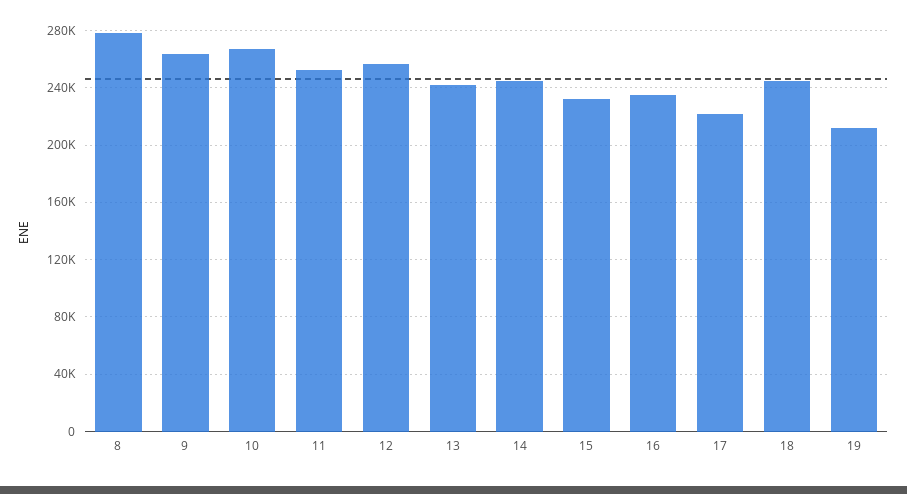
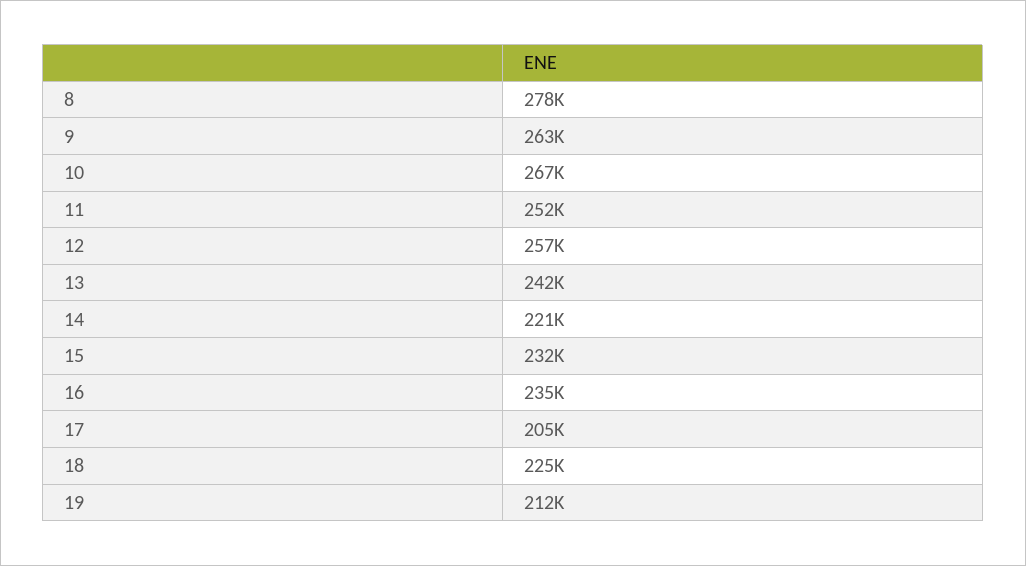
14: 245000 -> 221000
17: 220000 -> 205000
18: 245000 -> 225000

